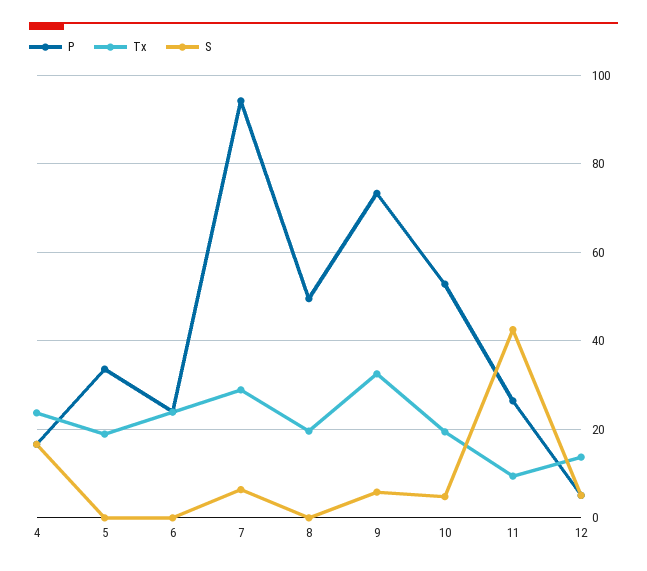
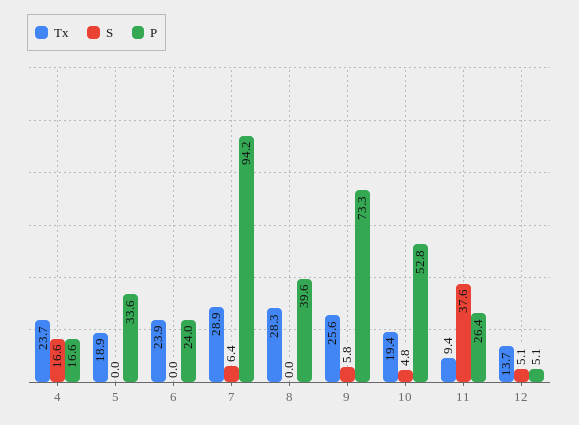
P, 8: 50 -> 39.6
Tx, 8: 20 -> 28.3
Tx, 9: 32 -> 25.6
S, 11: 42 -> 37.6

